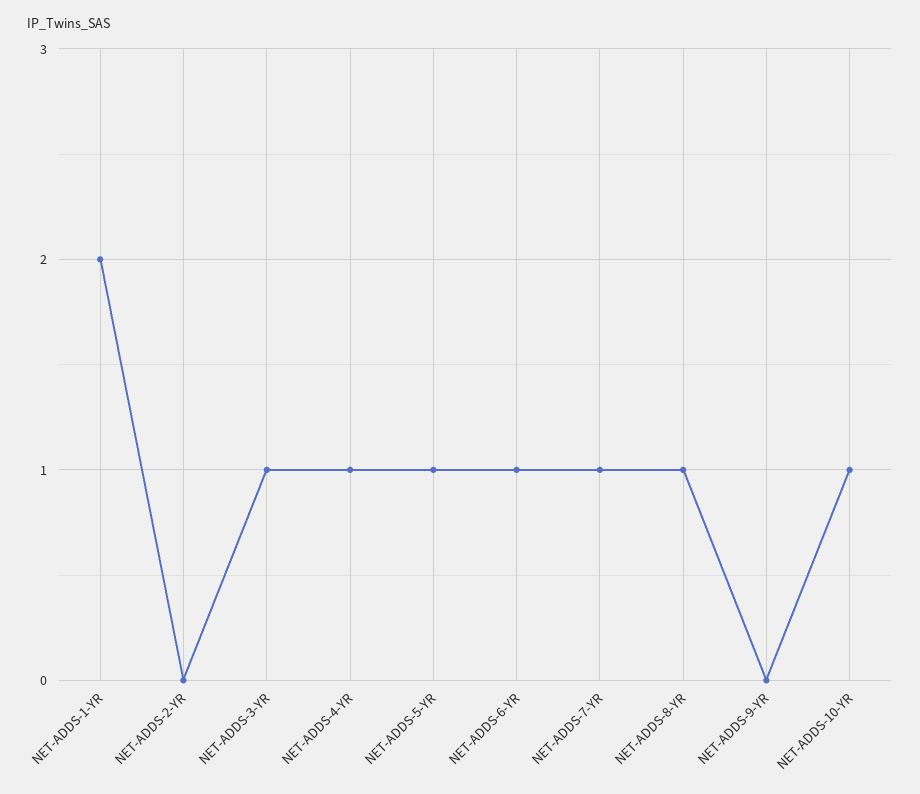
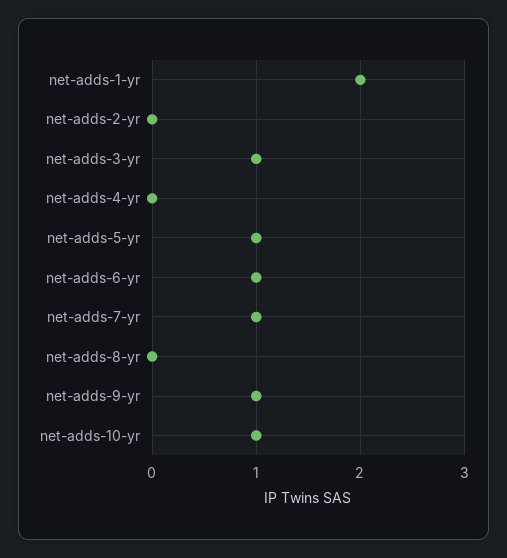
NET-ADDS-4-YR: 1 -> 0
NET-ADDS-8-YR: 1 -> 0
NET-ADDS-9-YR: 0 -> 1

